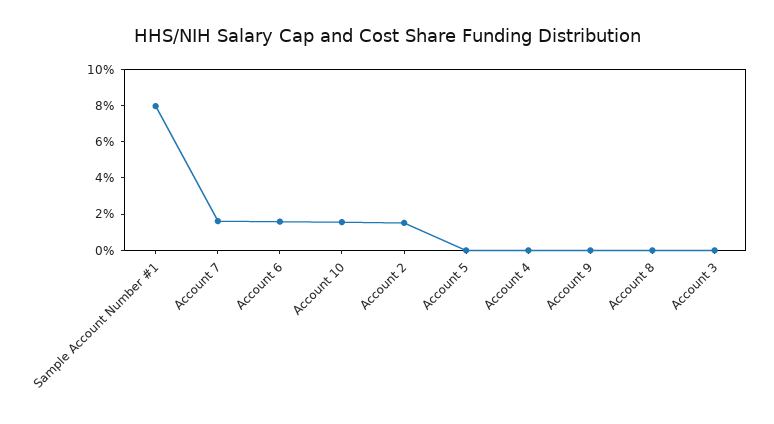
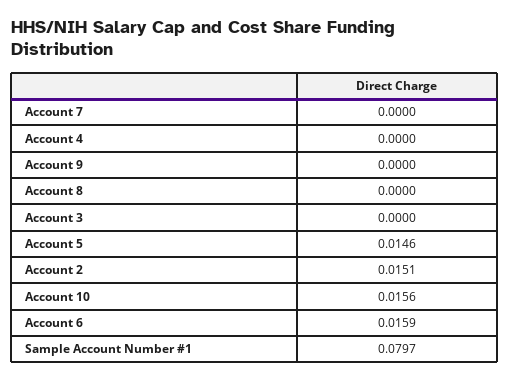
Account 7: 0.015 -> 0
Account 5: 0 -> 0.0146

